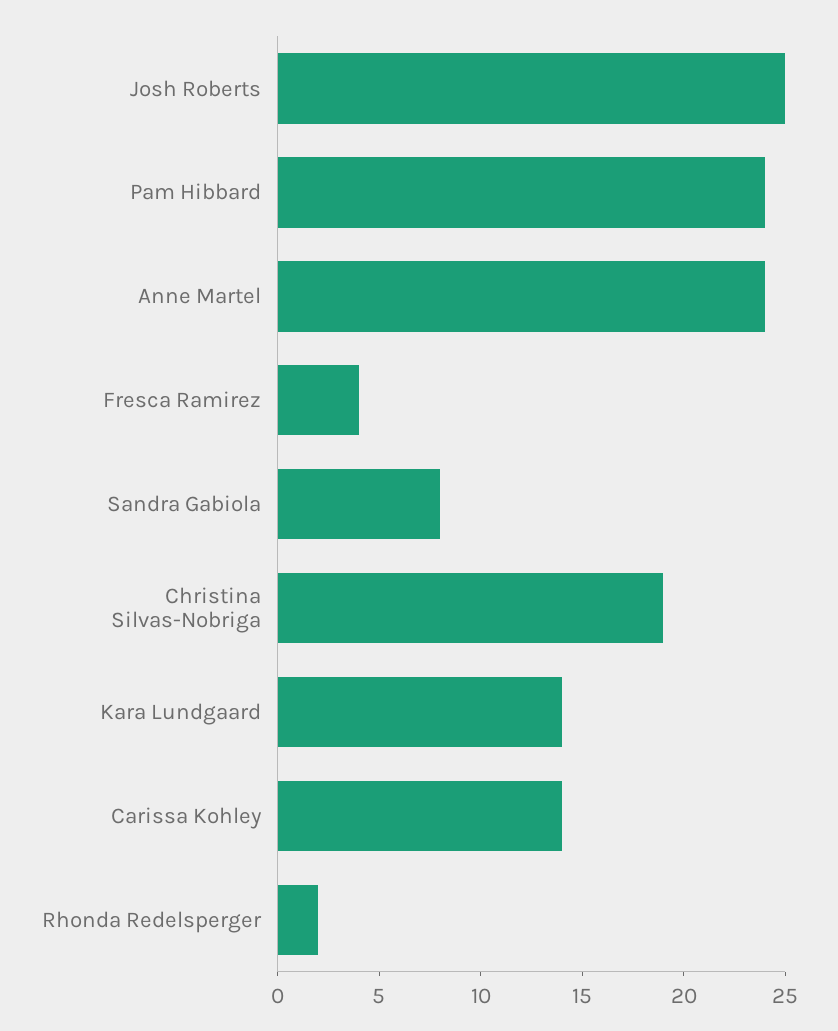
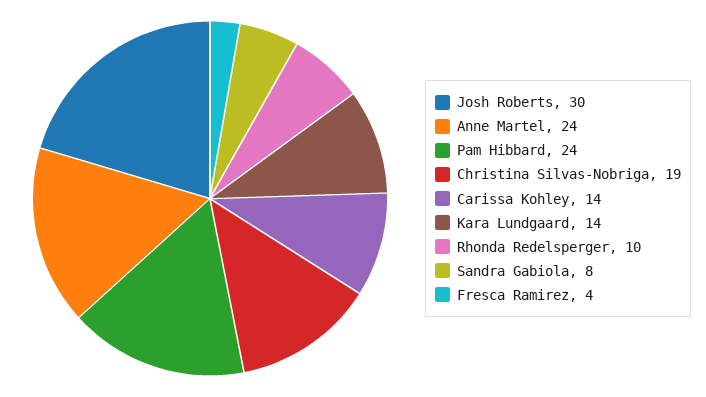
Josh Roberts: 25 -> 30
Rhonda Redelsperger: 2 -> 10

